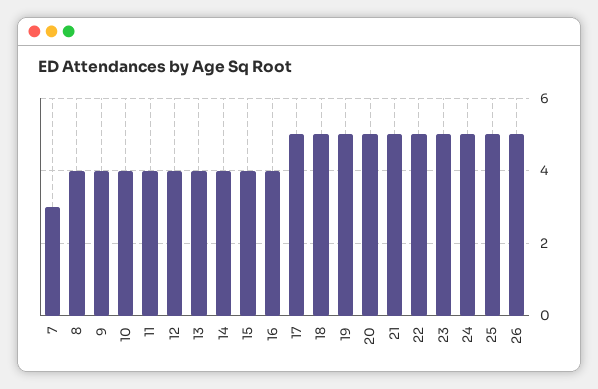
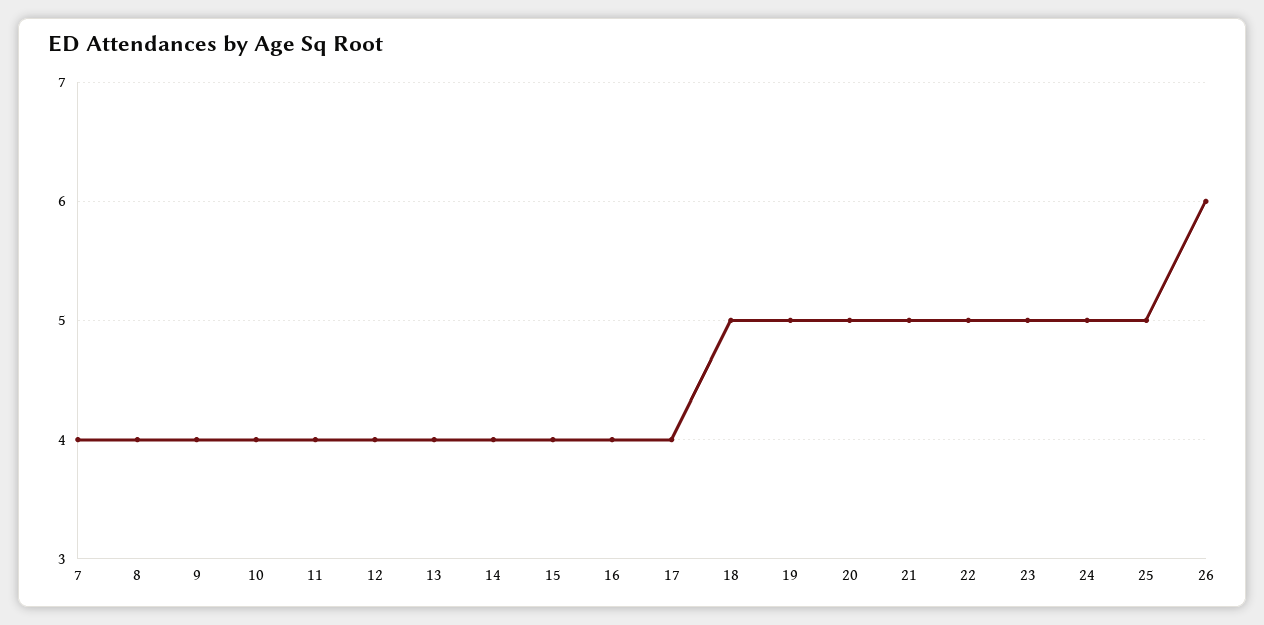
7: 3 -> 4
17: 5 -> 4
26: 5 -> 6

